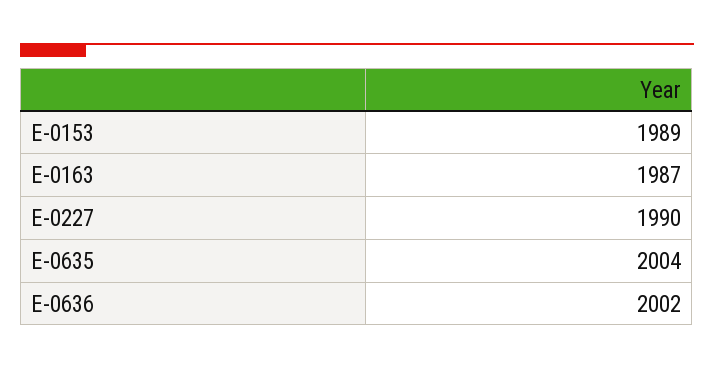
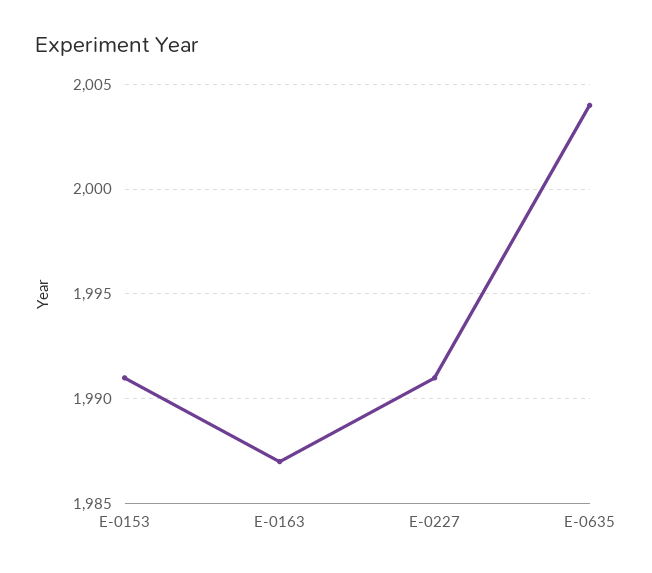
E-0153: 1989 -> 1991
E-0227: 1990 -> 1991
E-0636: 2002 -> none

